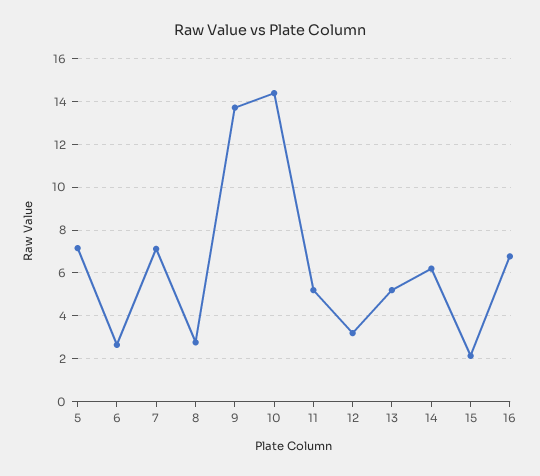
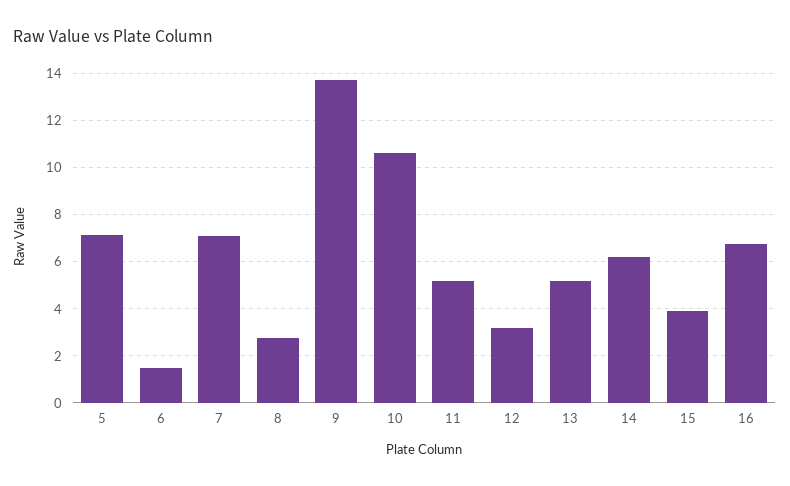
6: 2.5 -> 1.5
10: 14.5 -> 10.5
15: 2 -> 4

